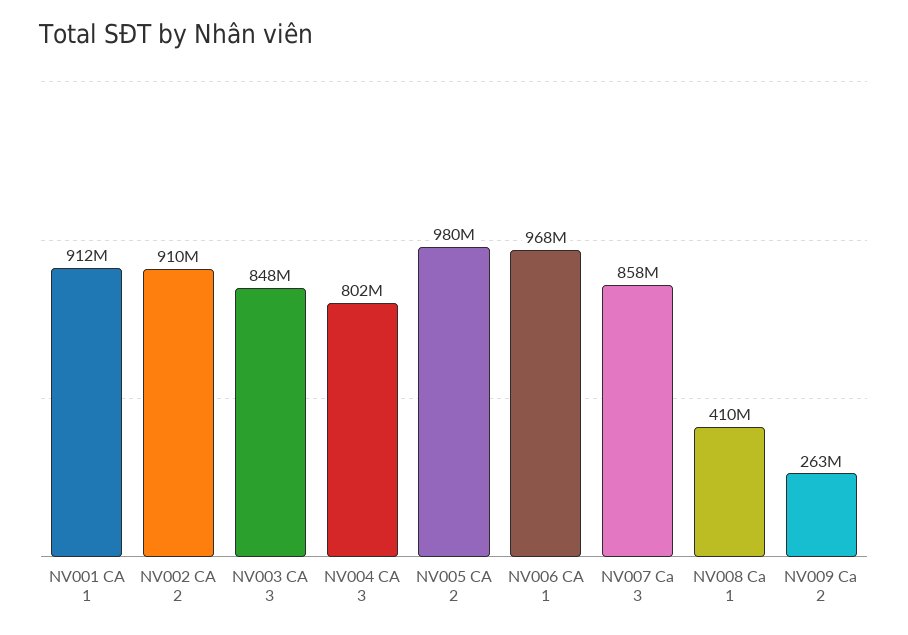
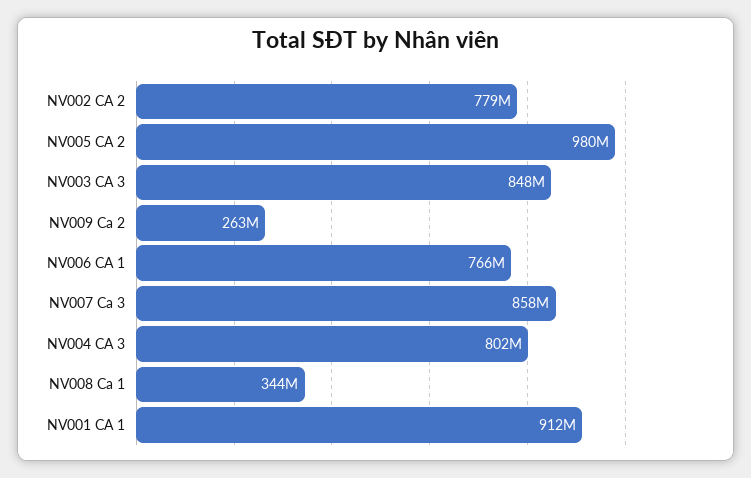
NV002 CA 2: 910000000 -> 779000000
NV006 CA 1: 968000000 -> 766000000
NV008 Ca 1: 410000000 -> 344000000

